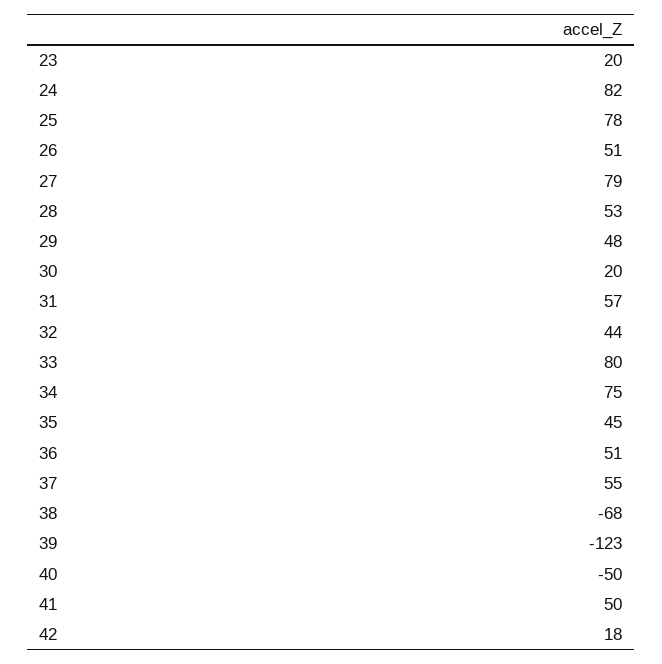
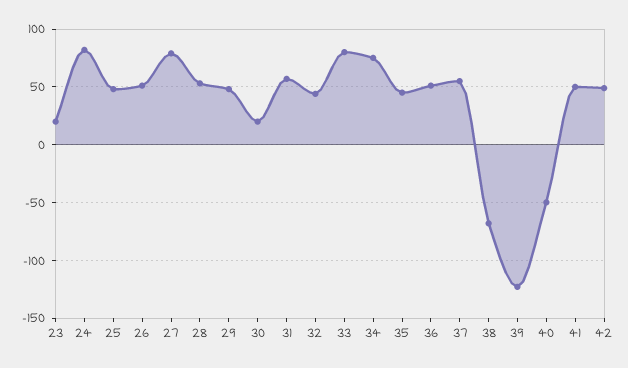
25: 78 -> 50
42: 18 -> 50

